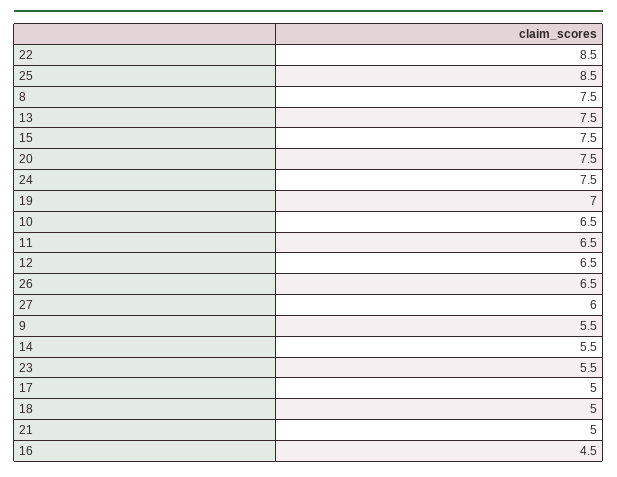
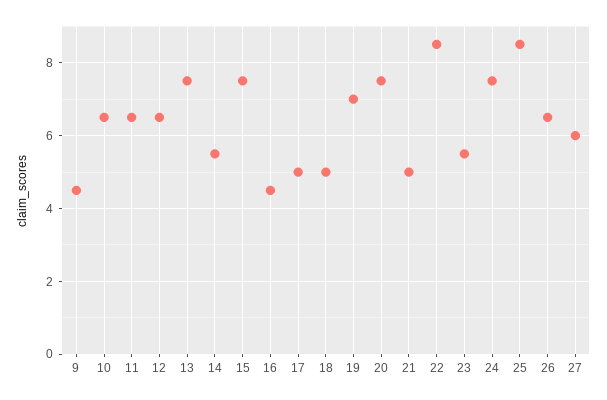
8: 7.5 -> none
9: 5.5 -> 4.5

